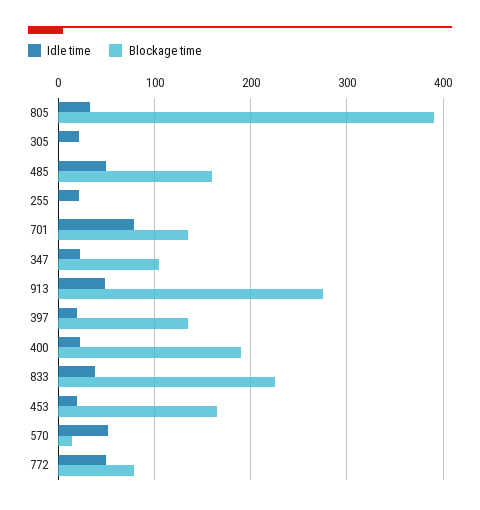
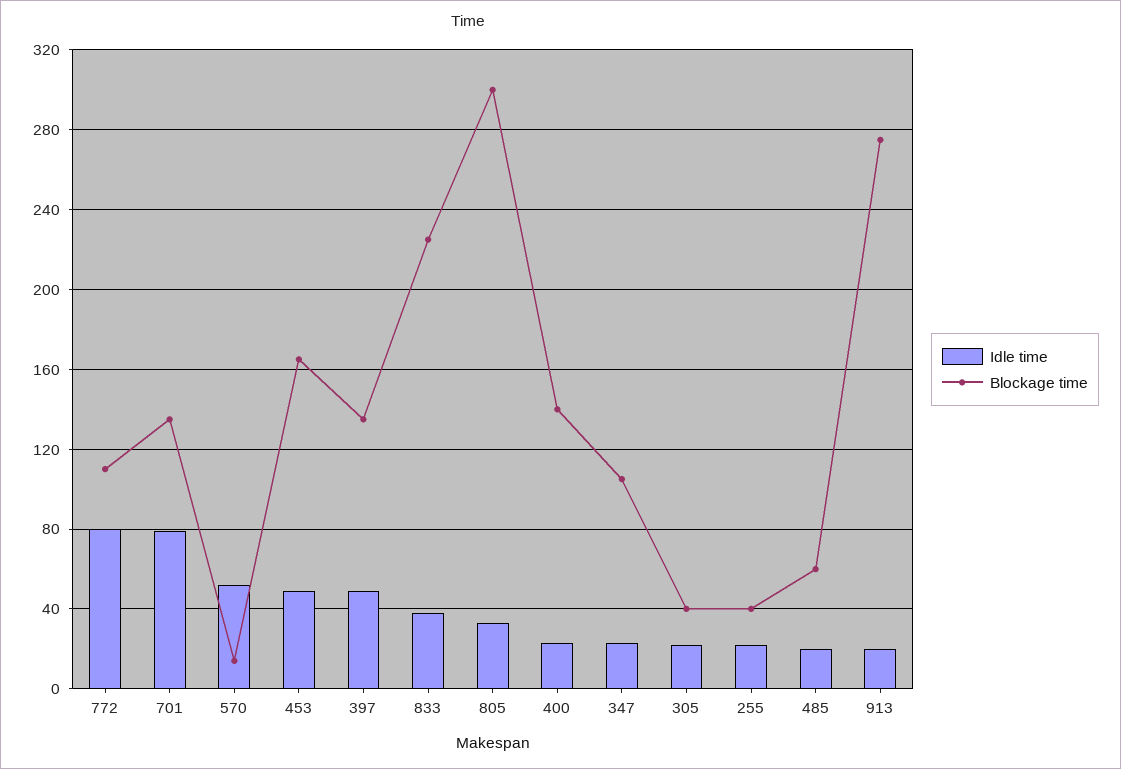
Blockage time, 805: 390 -> 300
Blockage time, 305: 0 -> 40
Idle time, 485: 50 -> 20
Blockage time, 485: 160 -> 60
Blockage time, 255: 0 -> 40
Idle time, 913: 50 -> 20
Idle time, 397: 20 -> 50
Blockage time, 400: 190 -> 140
Idle time, 453: 20 -> 50
Idle time, 772: 50 -> 80
Blockage time, 772: 80 -> 110

